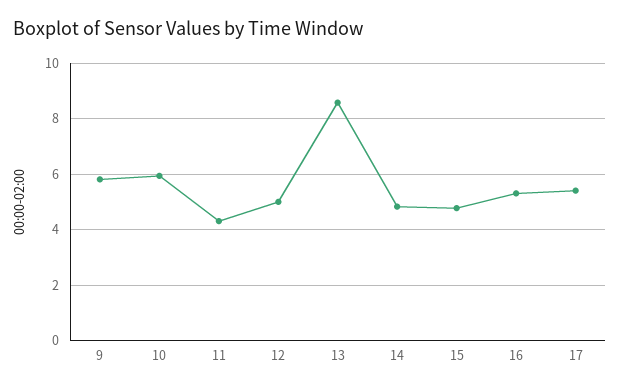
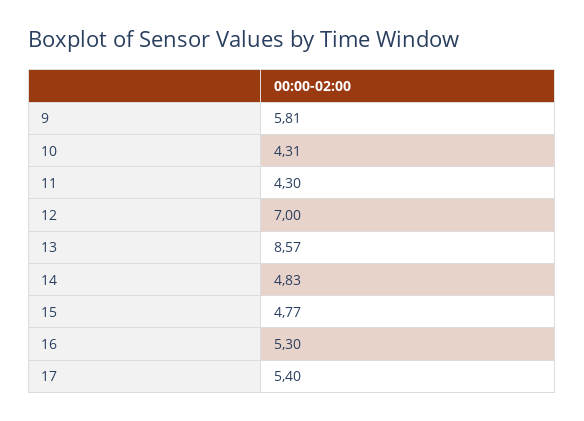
10: 6 -> 4.31
12: 5 -> 7

